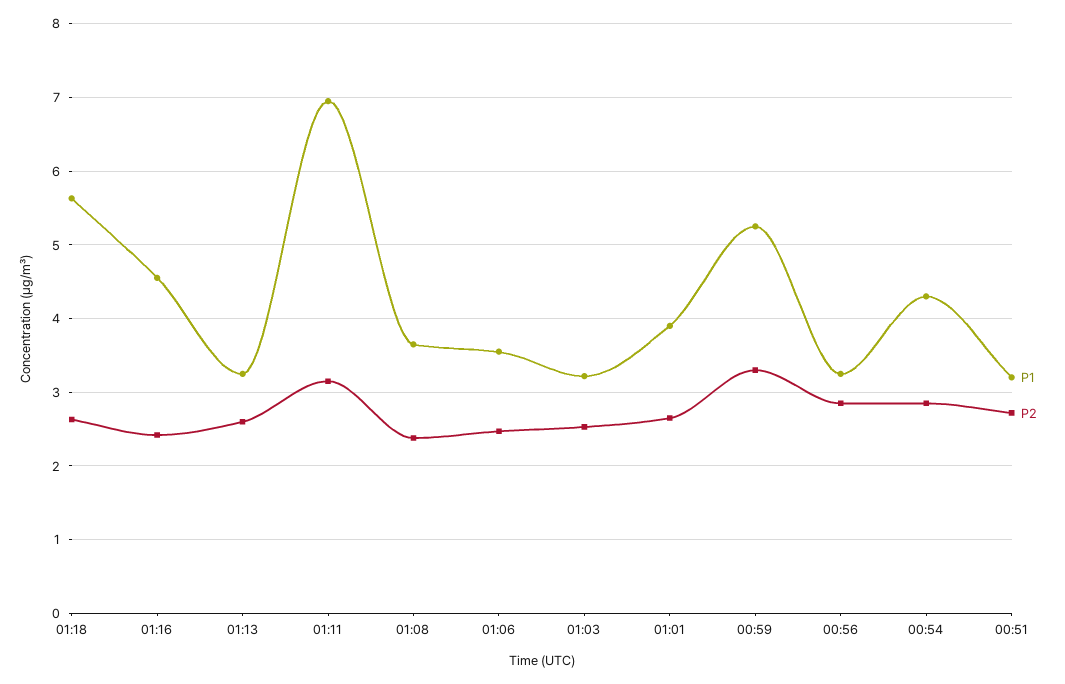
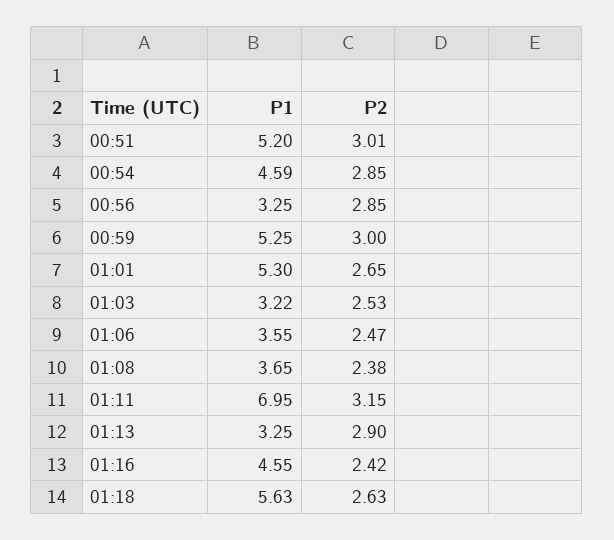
P2, 01:13: 2.6 -> 2.9
P1, 01:01: 3.9 -> 5.3
P2, 00:59: 3.3 -> 3
P1, 00:54: 4.3 -> 4.59
P1, 00:51: 3.2 -> 5.2
P2, 00:51: 2.7 -> 3.01

